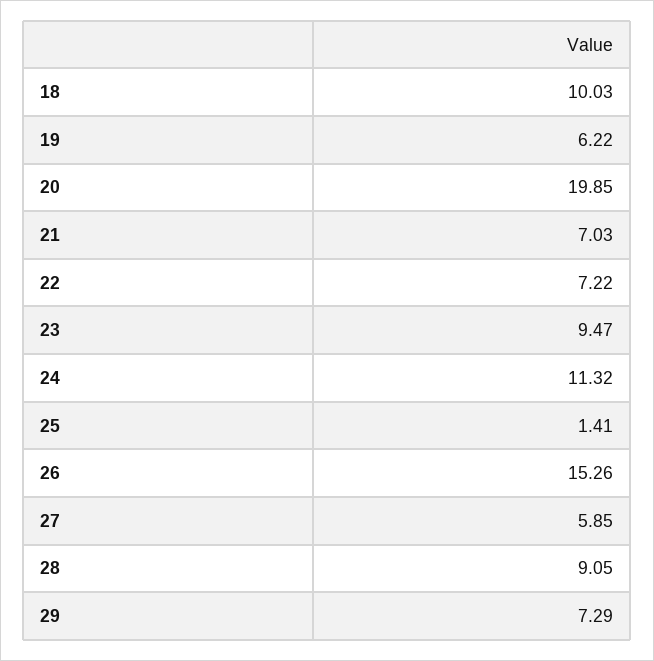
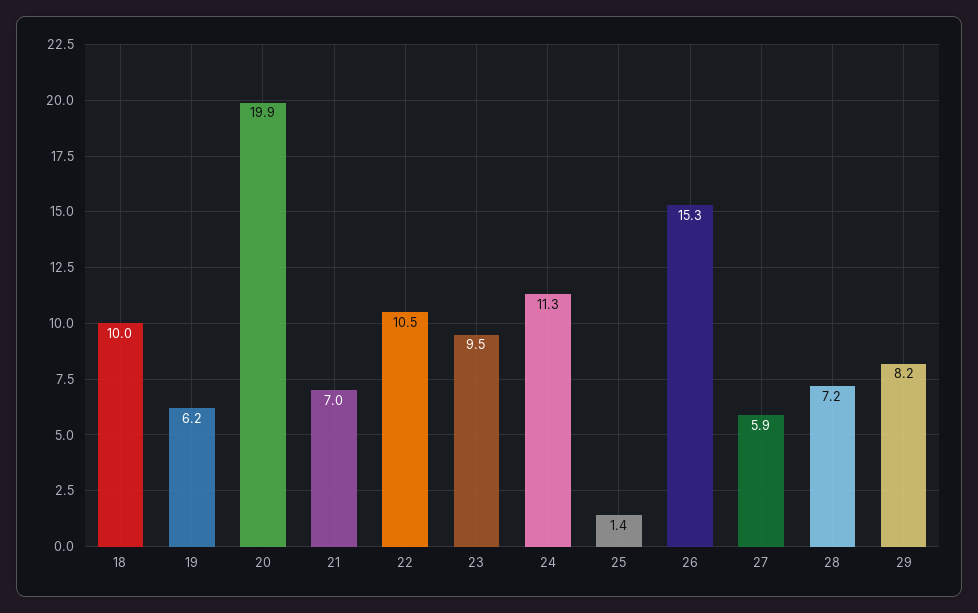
22: 7.22 -> 10.5
28: 9.05 -> 7.2
29: 7.29 -> 8.2

